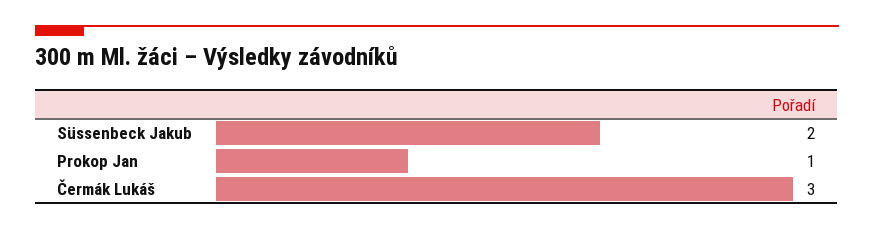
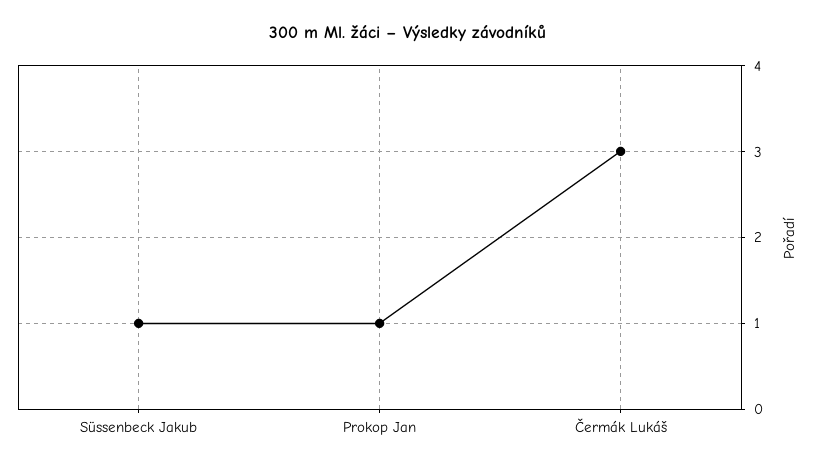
Süssenbeck Jakub: 2 -> 1

